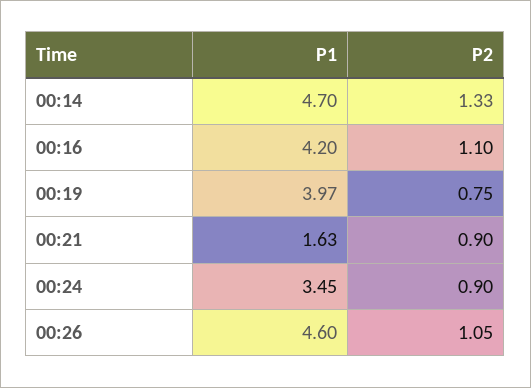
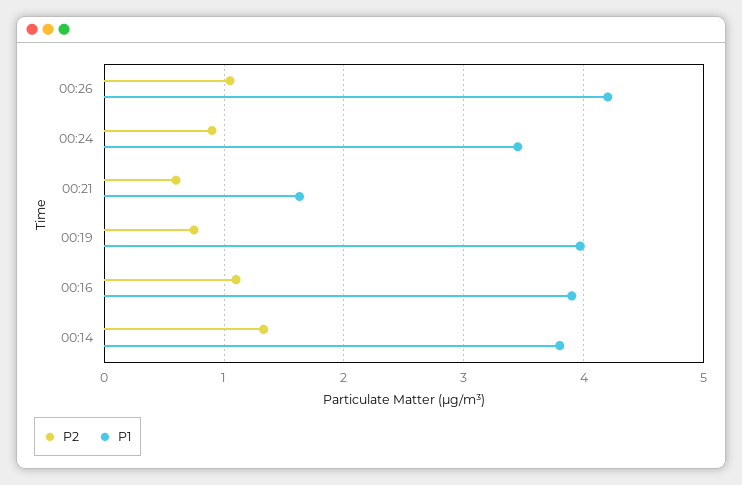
P1, 00:14: 4.7 -> 3.8
P1, 00:16: 4.2 -> 3.9
P2, 00:21: 0.9 -> 0.6
P1, 00:26: 4.6 -> 4.2

